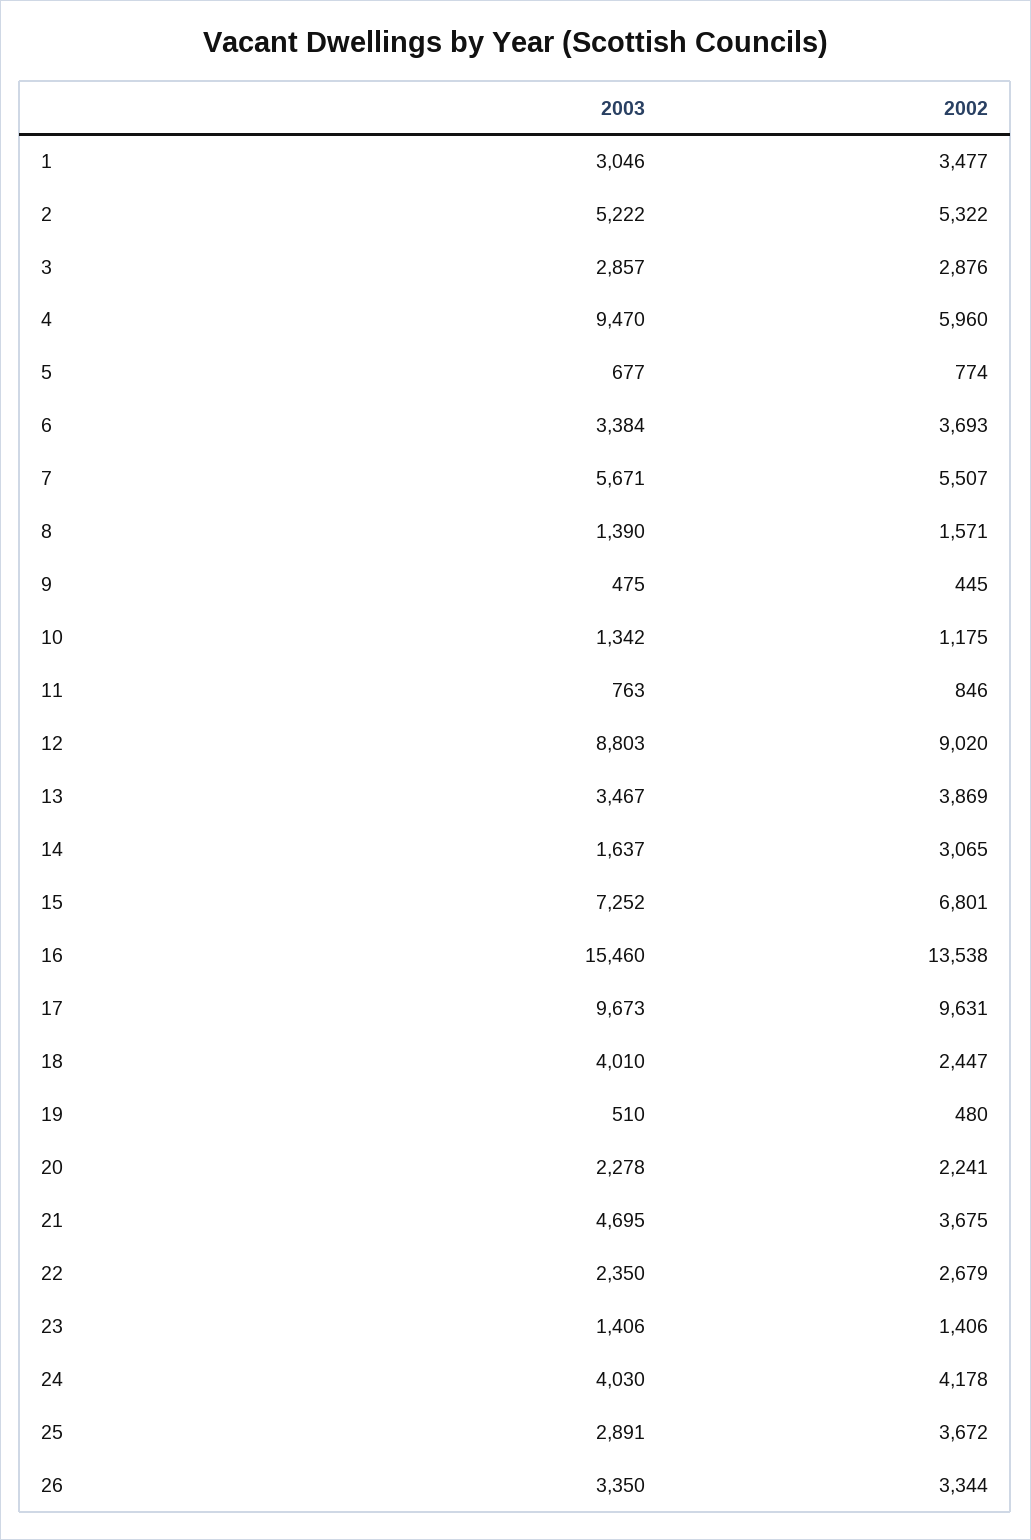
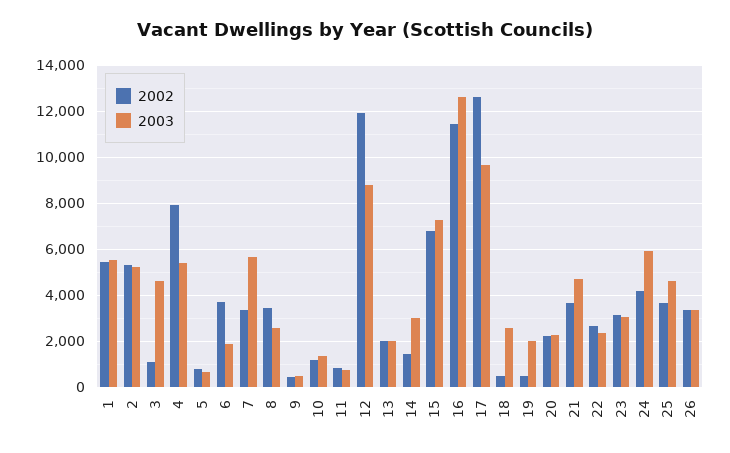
2003, 1: 3046 -> 5500
2002, 1: 3477 -> 5500
2003, 3: 2857 -> 4500
2002, 3: 2876 -> 1000
2003, 4: 9470 -> 5500
2002, 4: 5960 -> 8000
2003, 6: 3384 -> 2000
2002, 7: 5507 -> 3500
2003, 8: 1390 -> 2500
2002, 8: 1571 -> 3500
2002, 12: 9020 -> 12000
2003, 13: 3467 -> 2000
2002, 13: 3869 -> 2000
2003, 14: 1637 -> 3000
2002, 14: 3065 -> 1500
2003, 16: 15460 -> 12500
2002, 16: 13538 -> 11500
2002, 17: 9631 -> 12500
2003, 18: 4010 -> 2500
2002, 18: 2447 -> 500
2003, 19: 510 -> 2000
2003, 23: 1406 -> 3000
2002, 23: 1406 -> 3000
2003, 24: 4030 -> 6000
2003, 25: 2891 -> 4500

